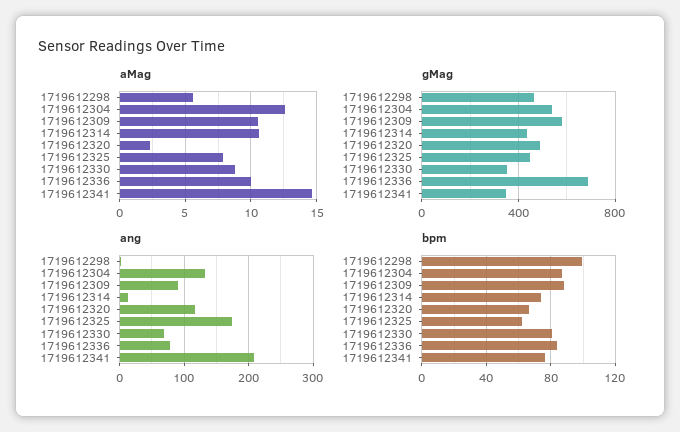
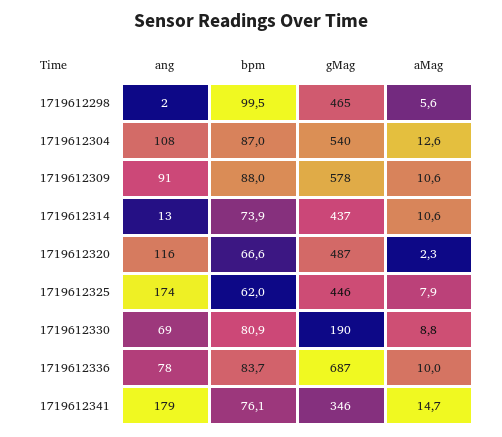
gMag, 1719612330: 350 -> 190
ang, 1719612304: 130 -> 108
ang, 1719612341: 210 -> 179

